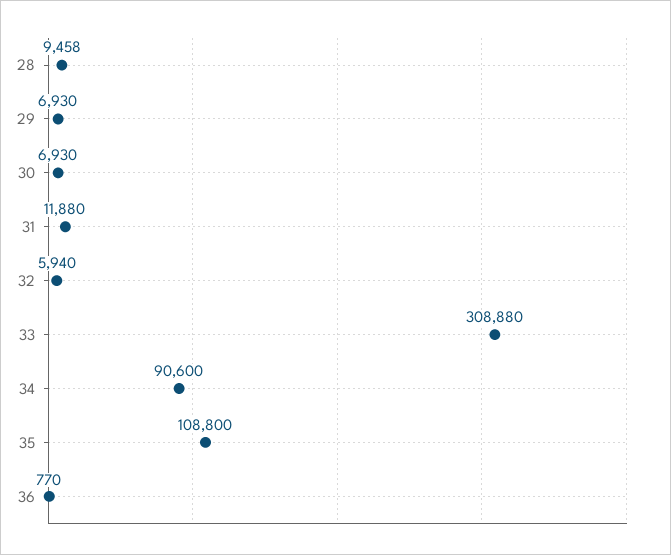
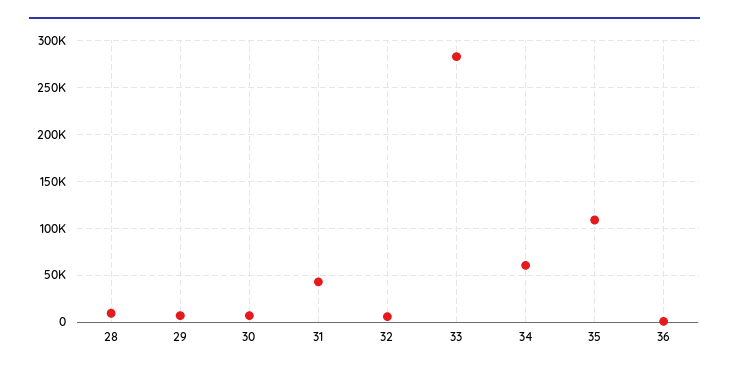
31: 11880 -> 40000
33: 308880 -> 280000
34: 90600 -> 60000

